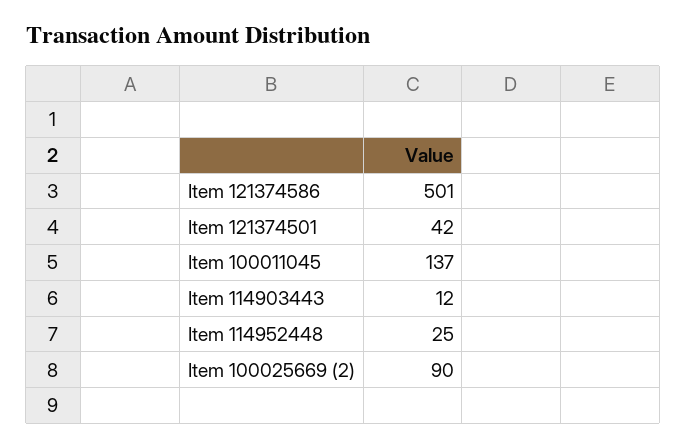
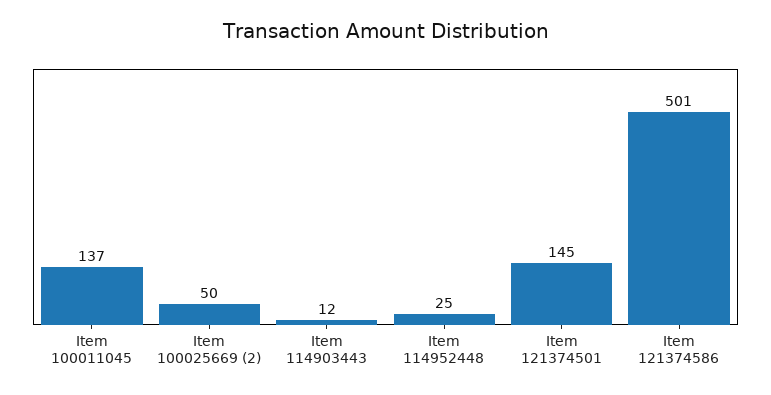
Item 121374501: 42 -> 145
Item 100025669 (2): 90 -> 50

